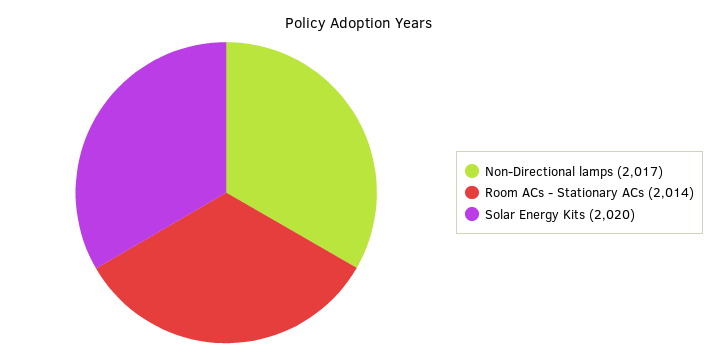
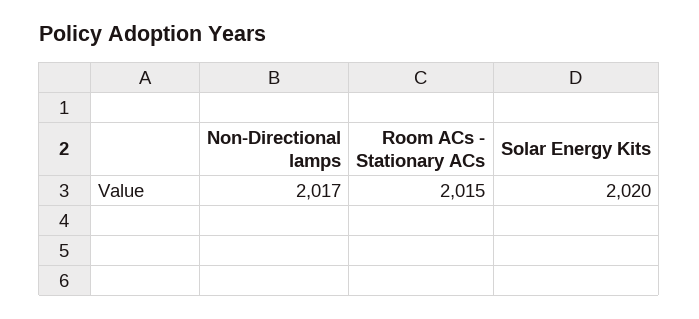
Room ACs - Stationary ACs: 2014 -> 2015

